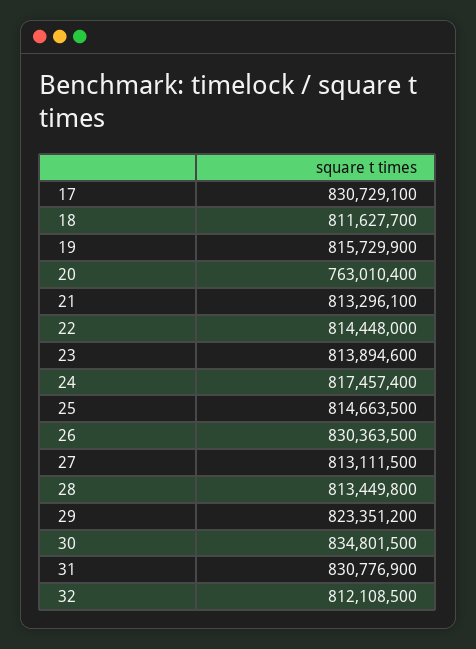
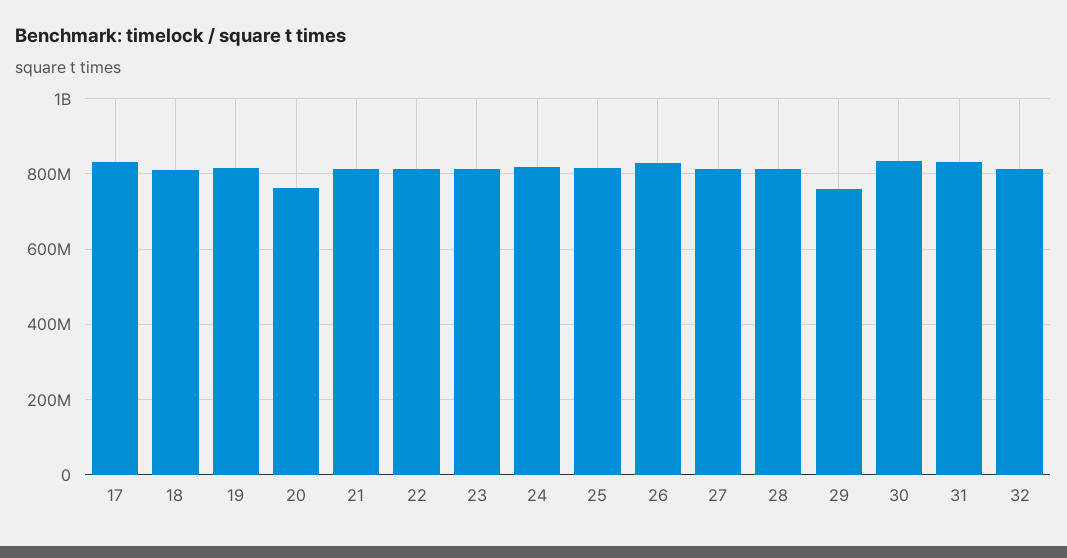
29: 823351200 -> 760000000

